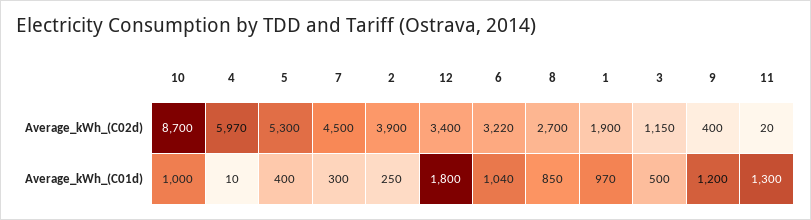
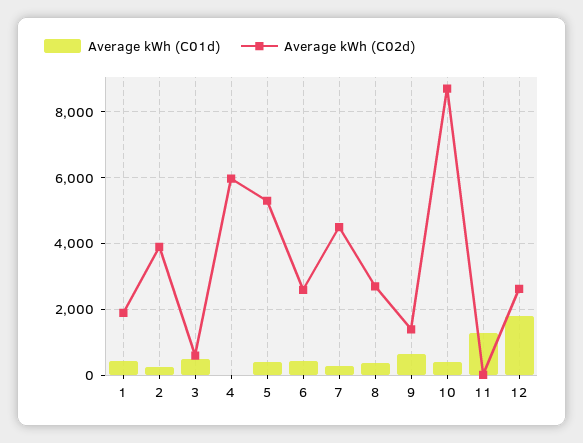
Average_kWh_(C02d), 12: 3400 -> 2600
Average_kWh_(C02d), 6: 3220 -> 2600
Average_kWh_(C02d), 3: 1150 -> 600
Average_kWh_(C02d), 9: 400 -> 1400
Average_kWh_(C01d), 10: 1000 -> 400
Average_kWh_(C01d), 6: 1040 -> 400
Average_kWh_(C01d), 8: 850 -> 400
Average_kWh_(C01d), 1: 970 -> 400
Average_kWh_(C01d), 9: 1200 -> 600

